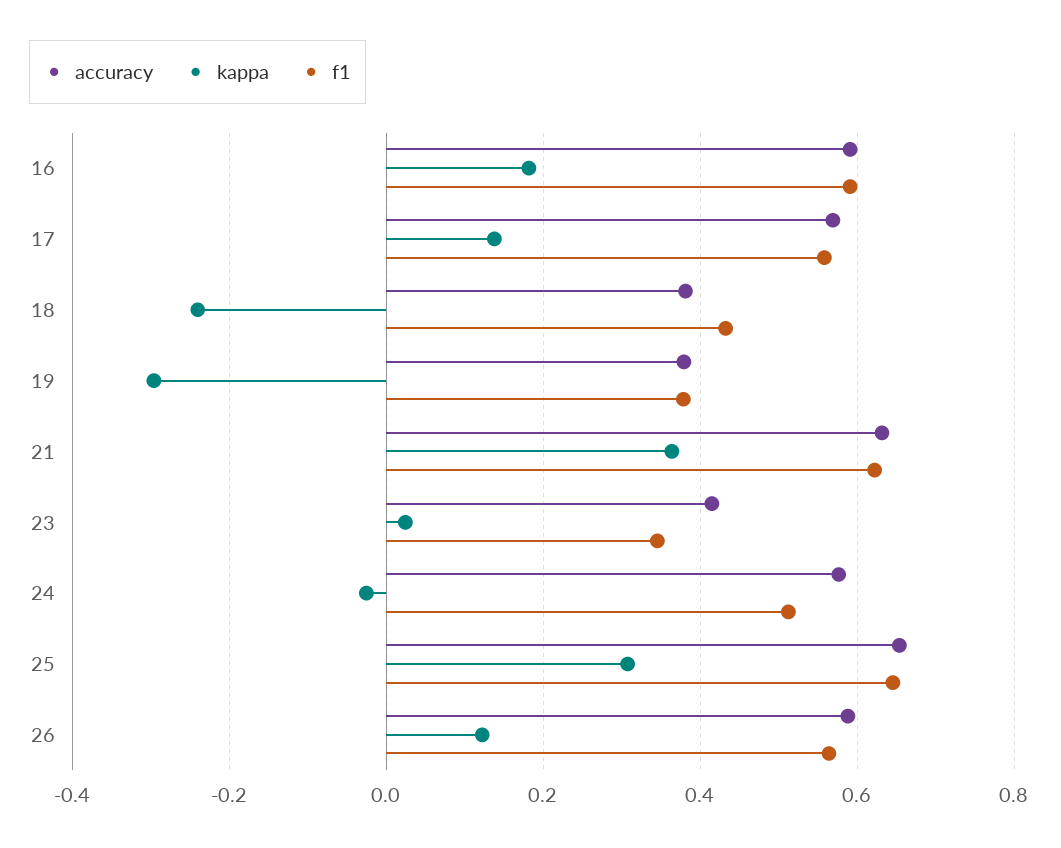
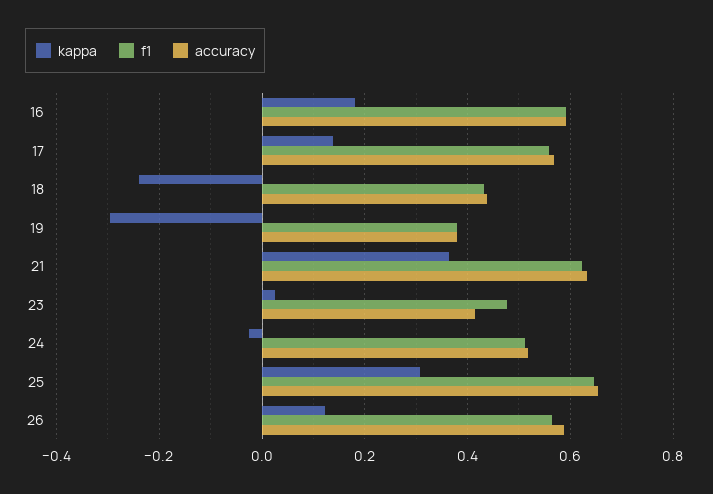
accuracy, 18: 0.38 -> 0.44
f1, 23: 0.34 -> 0.48
accuracy, 24: 0.58 -> 0.52

